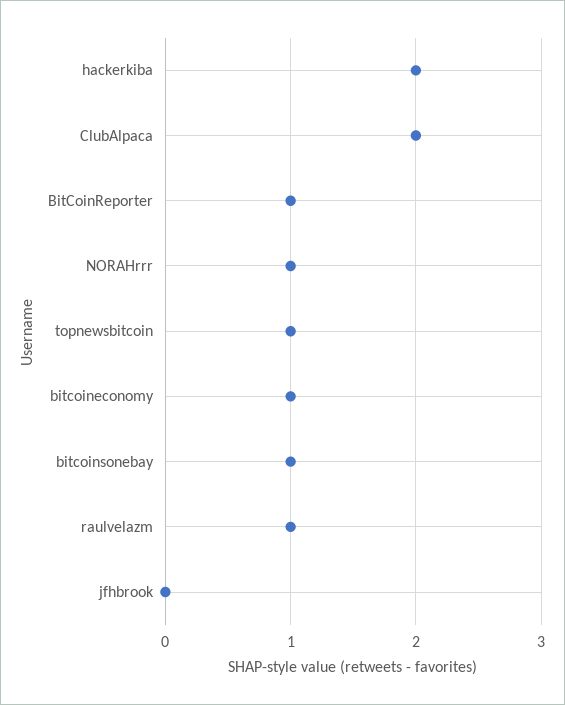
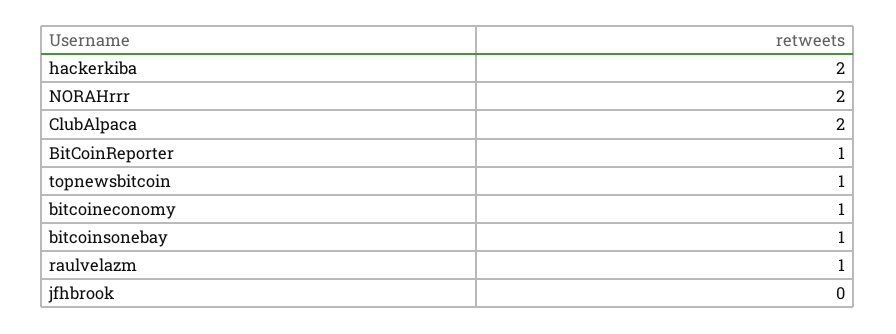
NORAHrrr: 1 -> 2

